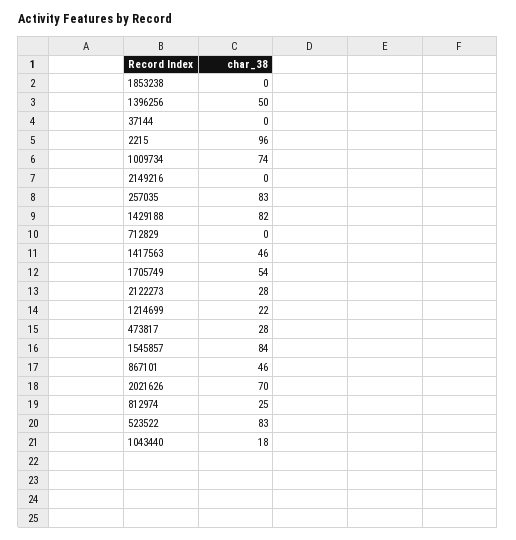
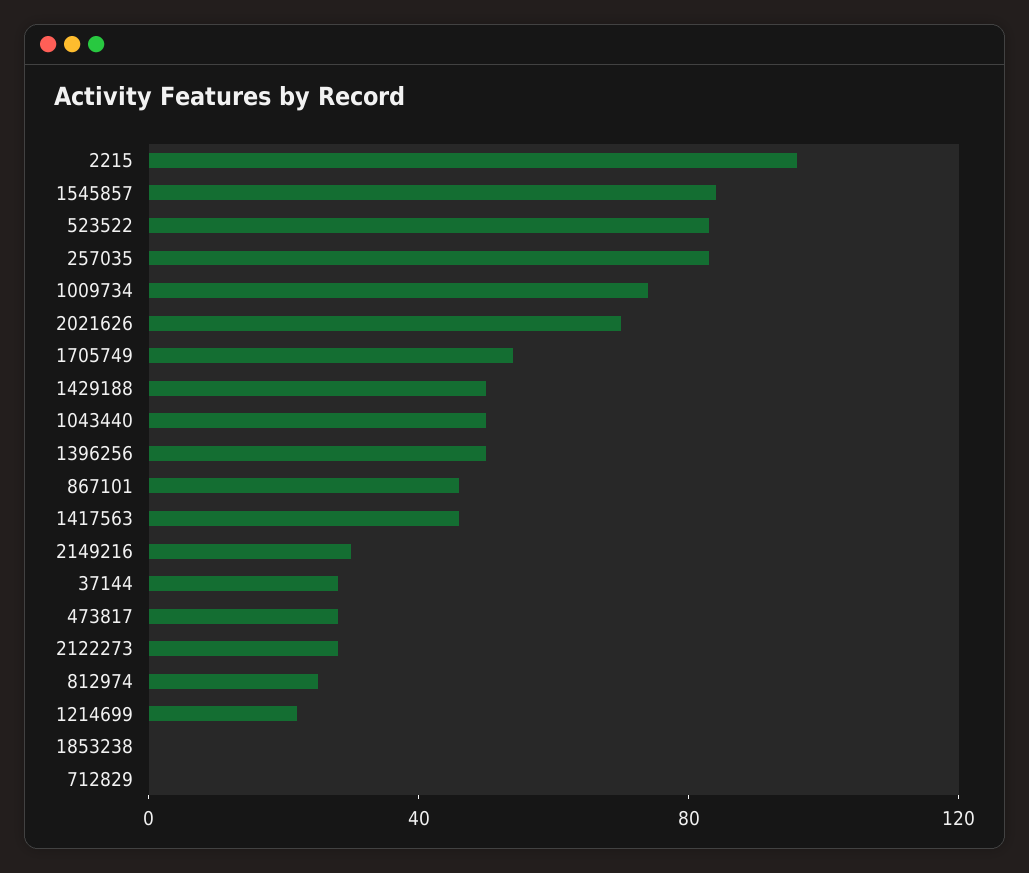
37144: 0 -> 30
2149216: 0 -> 30
1429188: 82 -> 50
1043440: 18 -> 50

